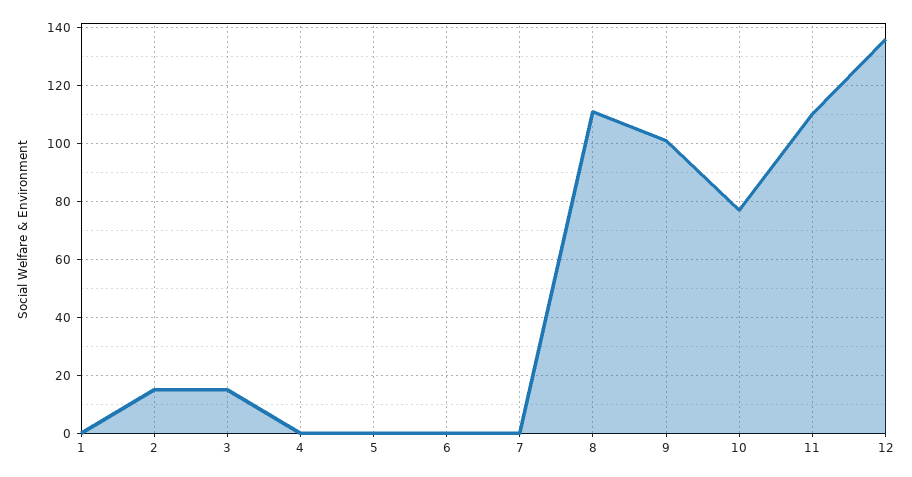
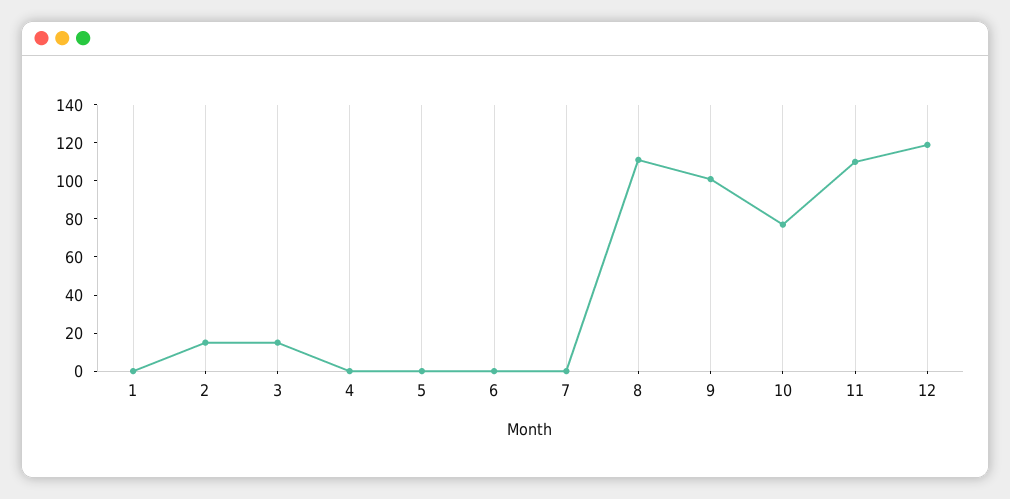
12: 135 -> 120

